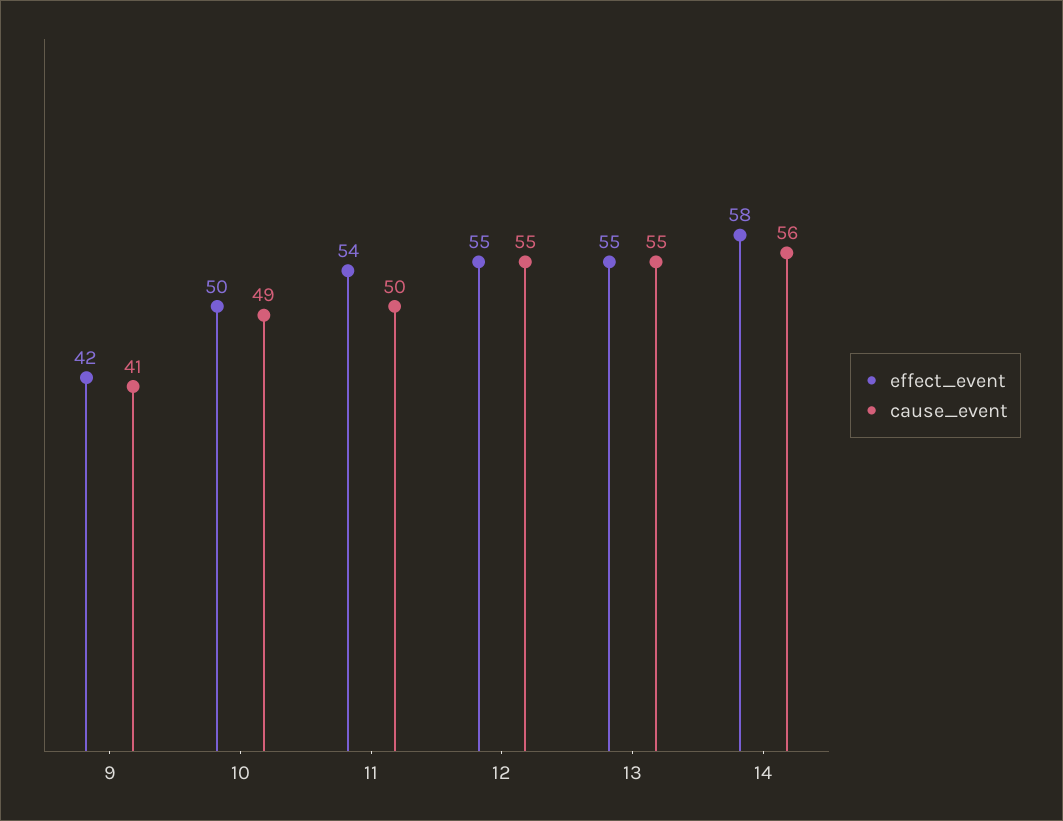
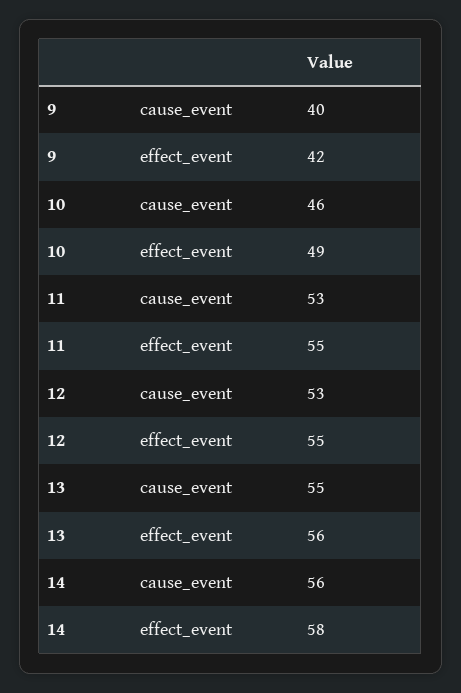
cause_event, 9: 41 -> 40
effect_event, 10: 50 -> 49
cause_event, 10: 49 -> 46
effect_event, 11: 54 -> 55
cause_event, 11: 50 -> 53
cause_event, 12: 55 -> 53
effect_event, 13: 55 -> 56

